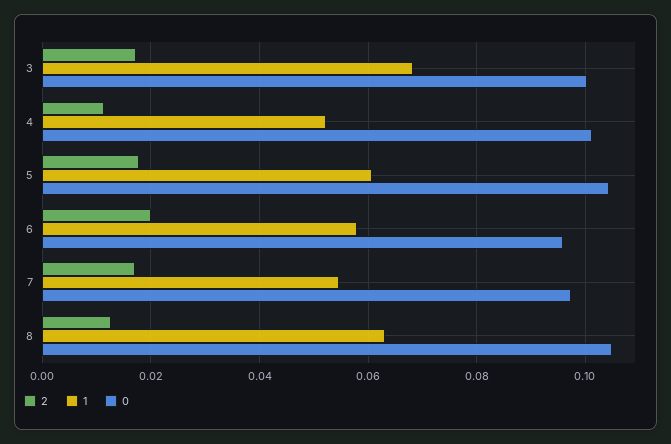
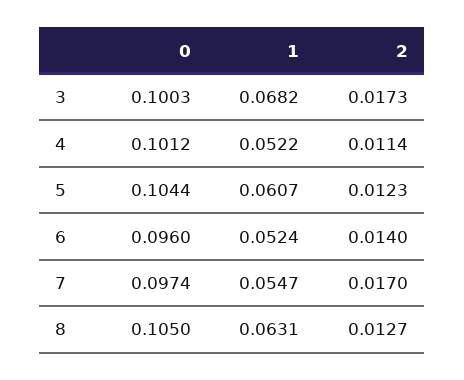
2, 5: 0.018 -> 0.0123
2, 6: 0.02 -> 0.014
1, 6: 0.058 -> 0.0524

